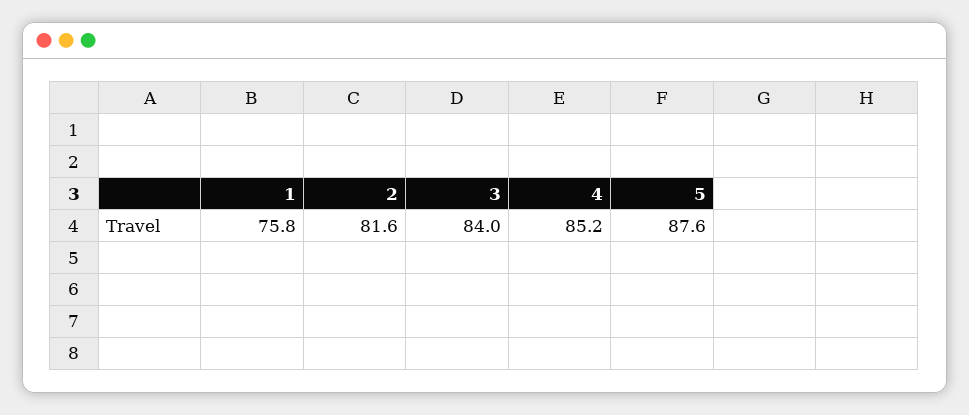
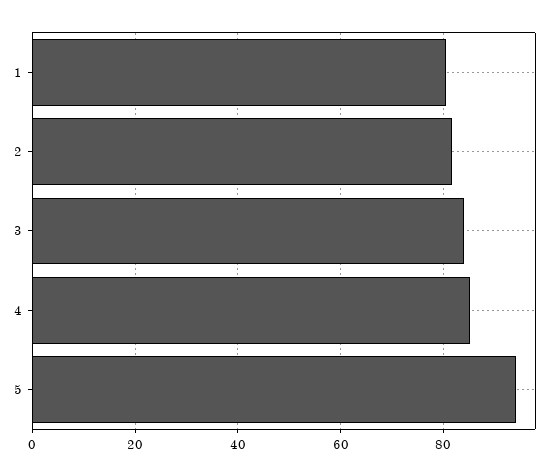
1: 75.8 -> 80
5: 87.6 -> 94

